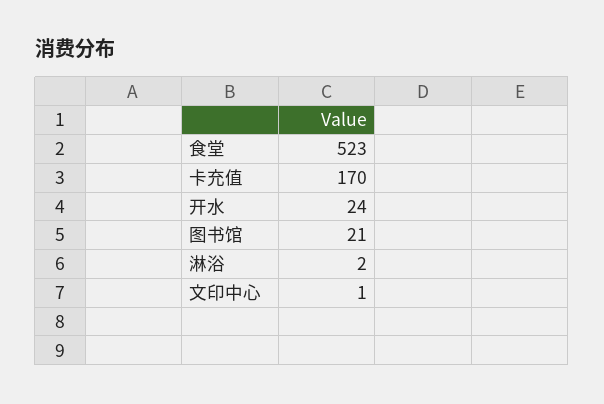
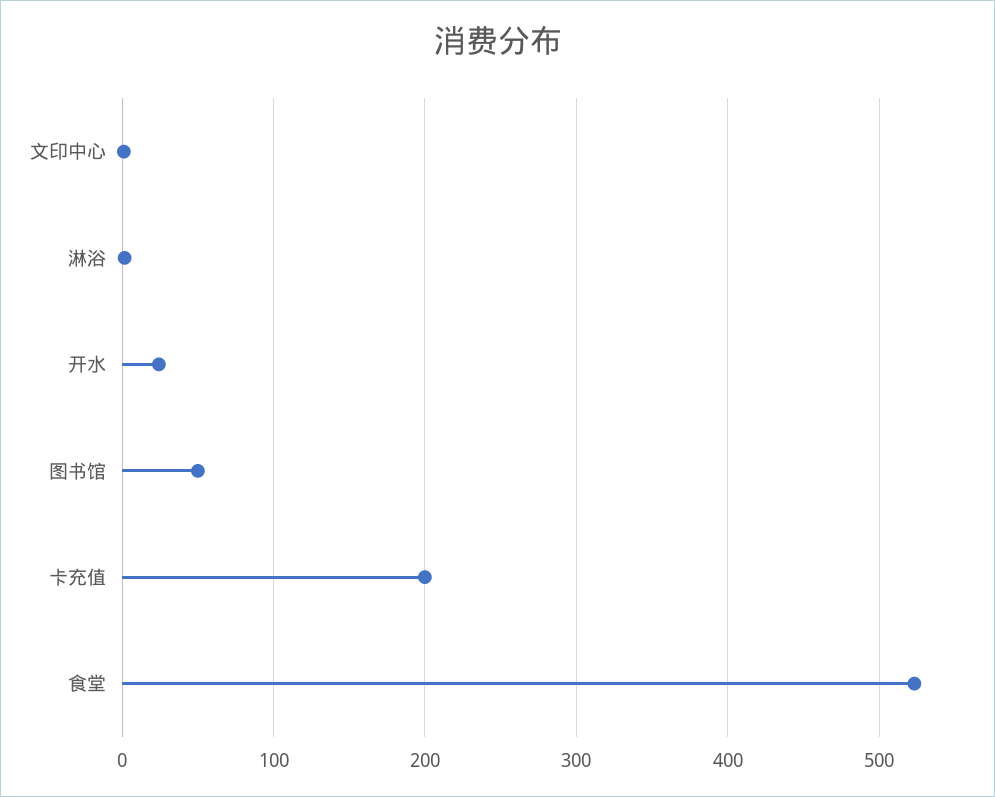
卡充值: 170 -> 200
图书馆: 21 -> 50

